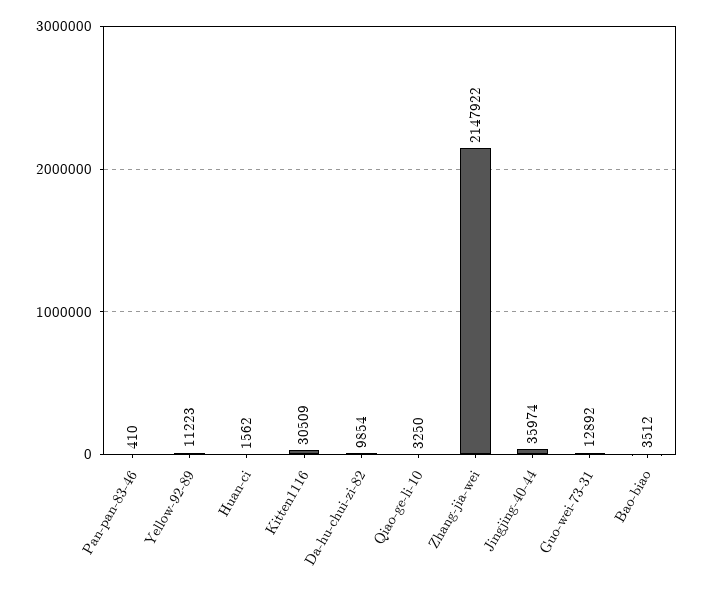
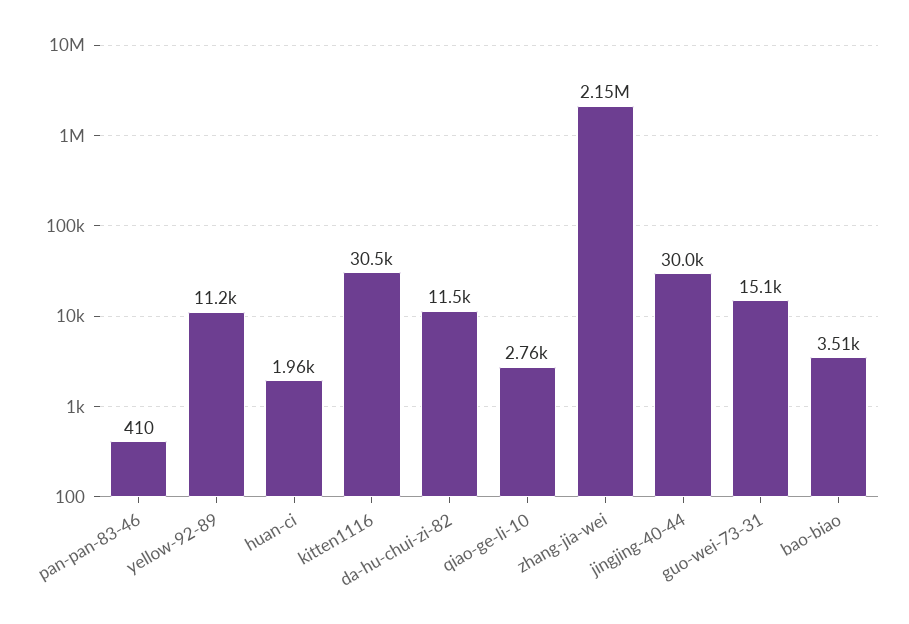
Huan-ci: 1562 -> 1960
Da-hu-chui-zi-82: 9854 -> 11500
Qiao-ge-li-10: 3250 -> 2760
Jingjing-40-44: 35974 -> 30000
Guo-wei-73-31: 12892 -> 15100

